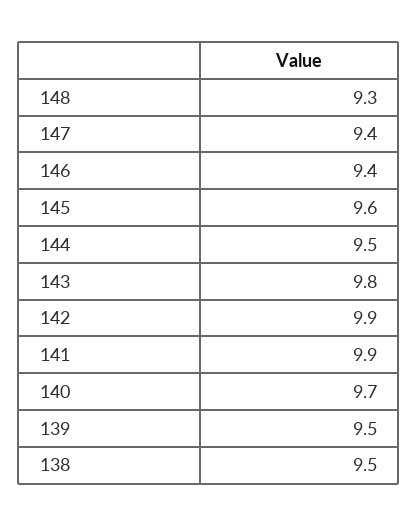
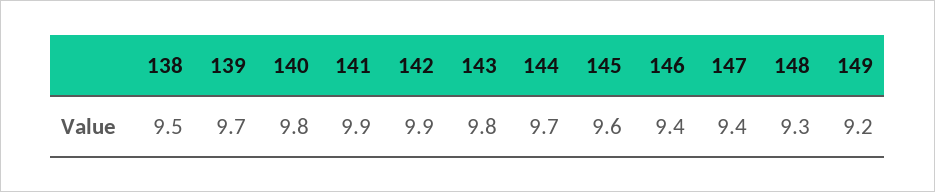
144: 9.5 -> 9.7
140: 9.7 -> 9.8
139: 9.5 -> 9.7
149: none -> 9.2

